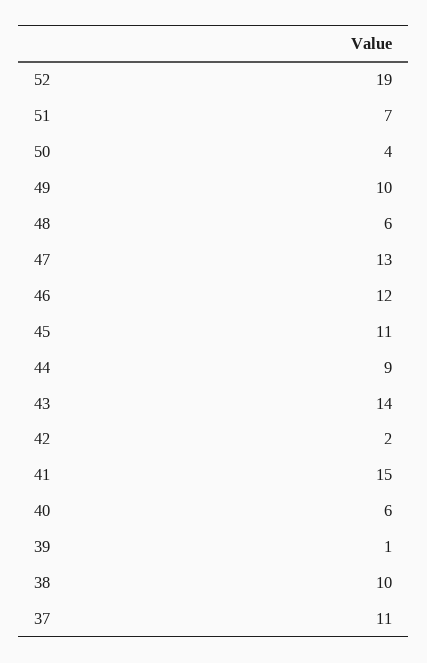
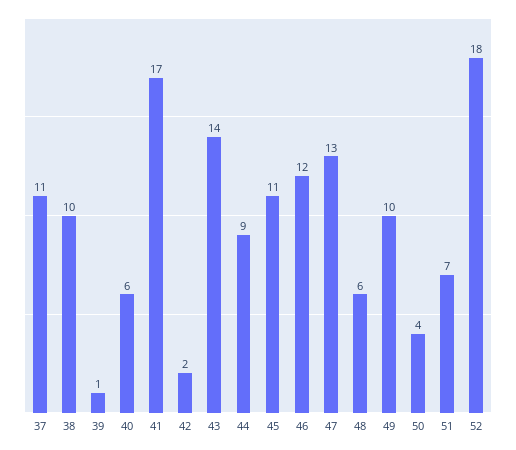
52: 19 -> 18
41: 15 -> 17

